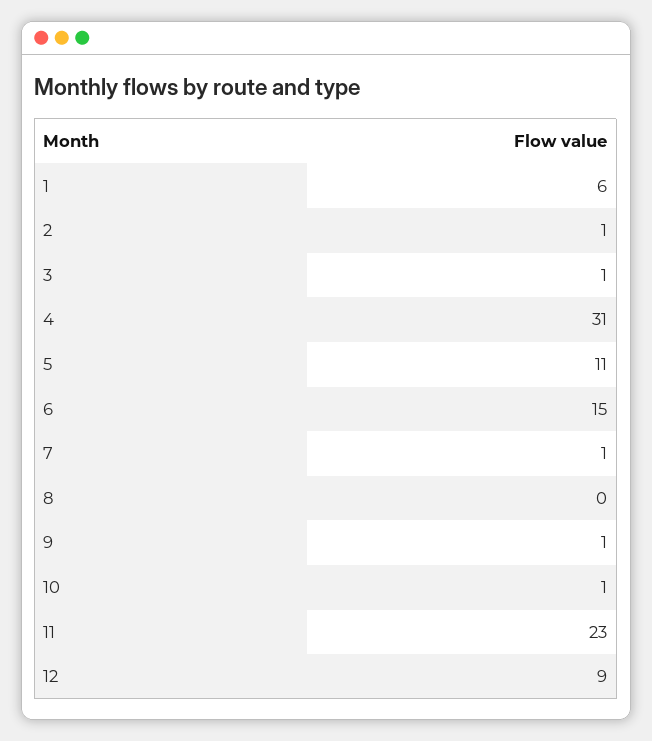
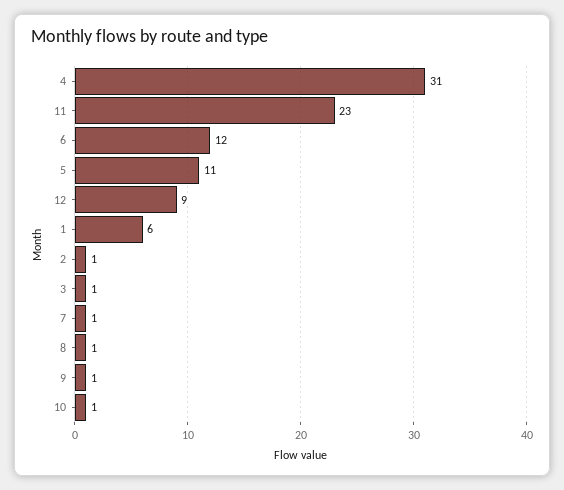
6: 15 -> 12
8: 0 -> 1

